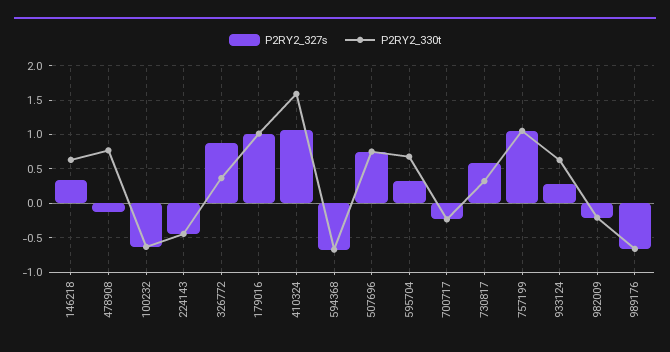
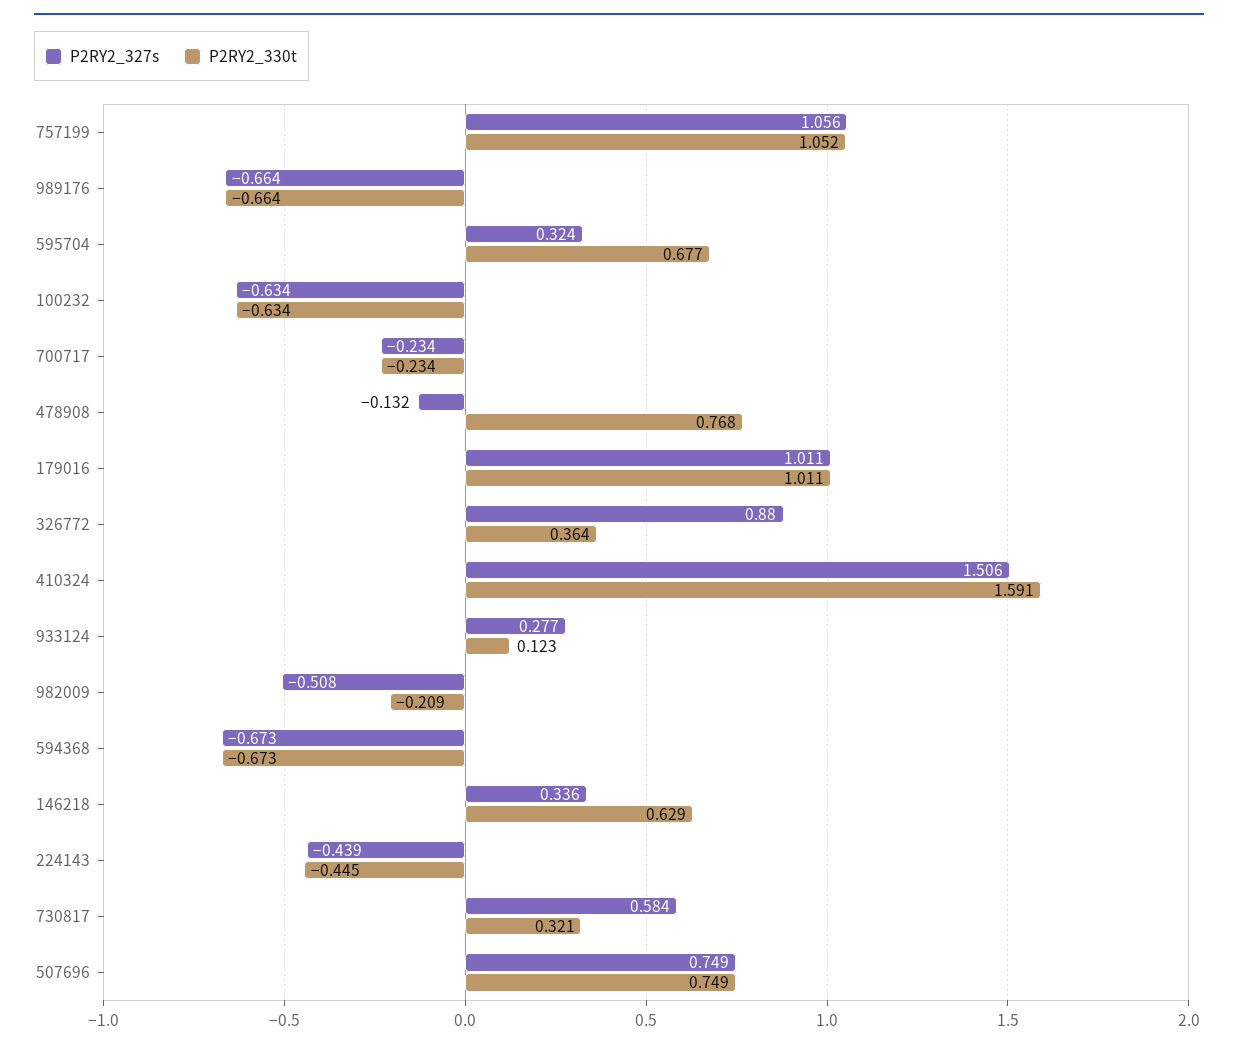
P2RY2_327s, 410324: 1.1 -> 1.506
P2RY2_330t, 933124: 0.6 -> 0.123
P2RY2_327s, 982009: -0.2 -> -0.508

